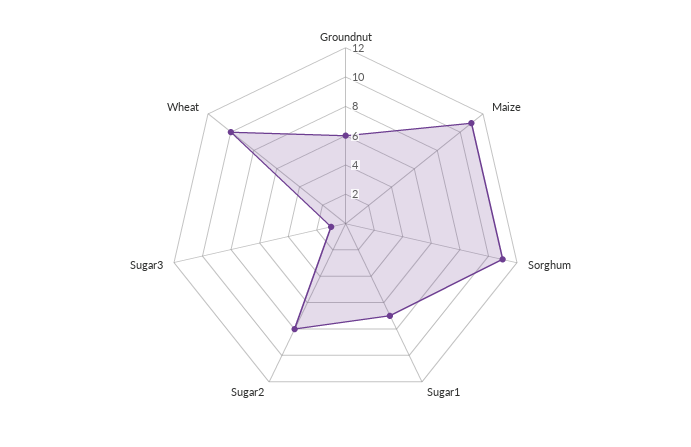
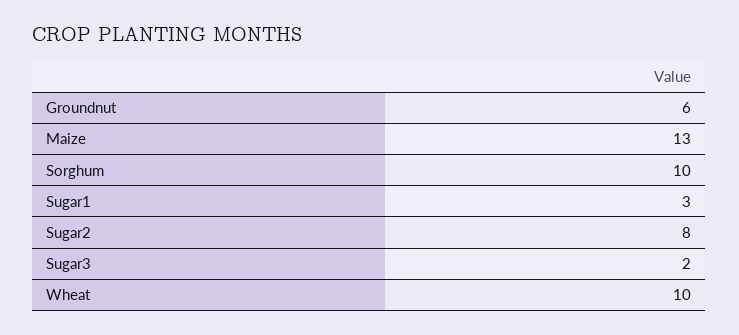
Maize: 11 -> 13
Sorghum: 11 -> 10
Sugar1: 7 -> 3
Sugar3: 1 -> 2

